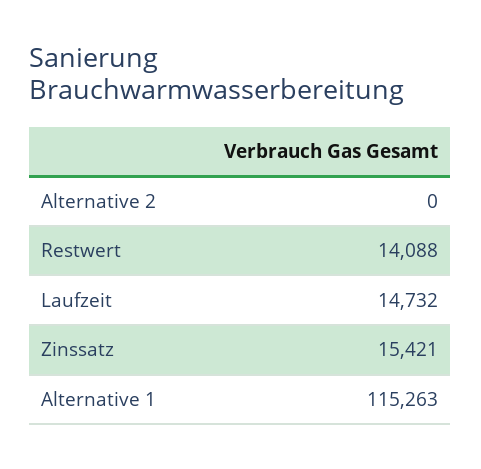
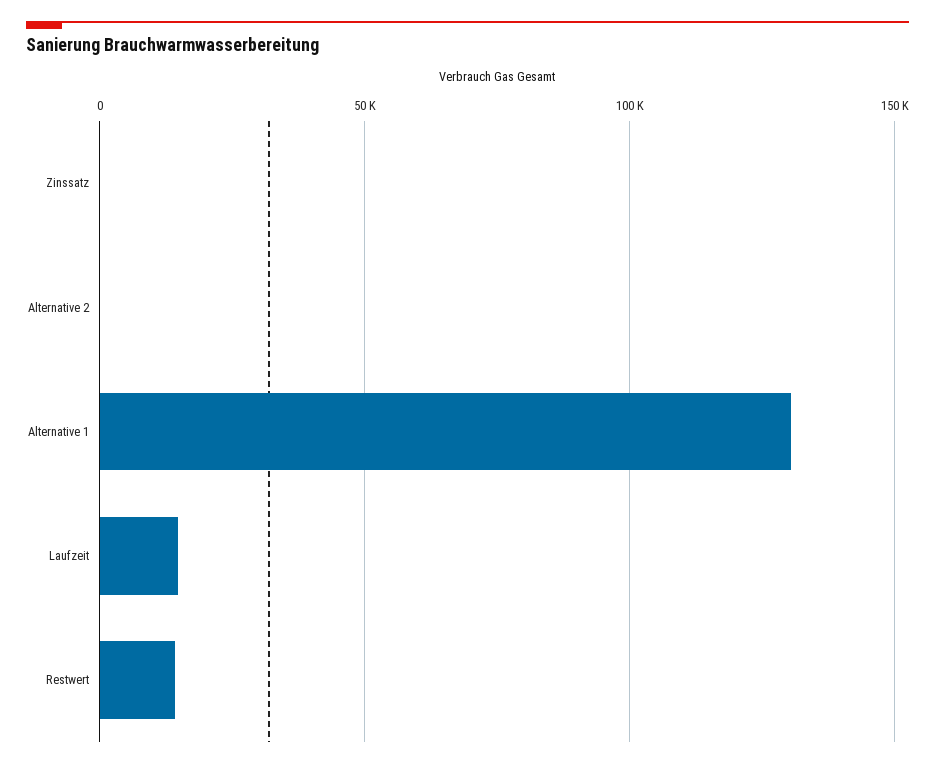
Zinssatz: 15421 -> 0
Alternative 1: 115263 -> 130000

